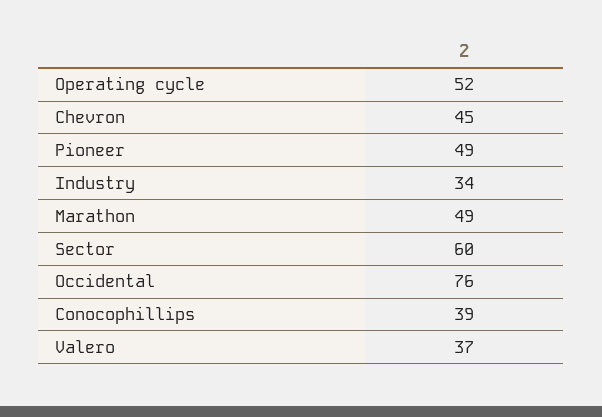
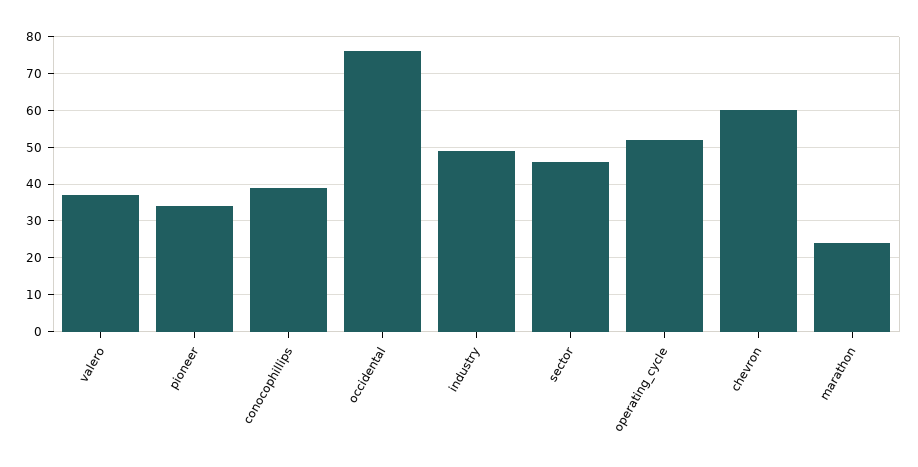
Chevron: 45 -> 60
Pioneer: 49 -> 35
Industry: 34 -> 50
Marathon: 49 -> 25
Sector: 60 -> 45

